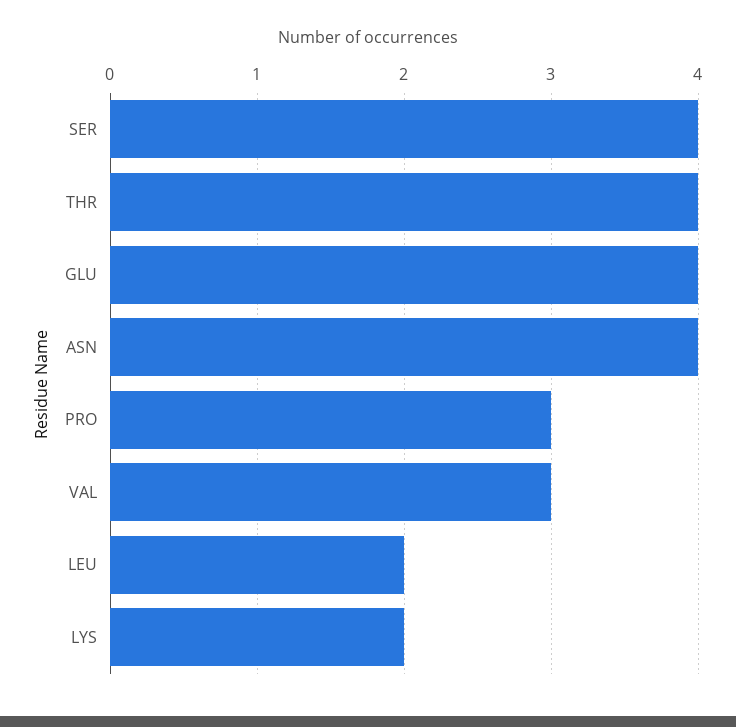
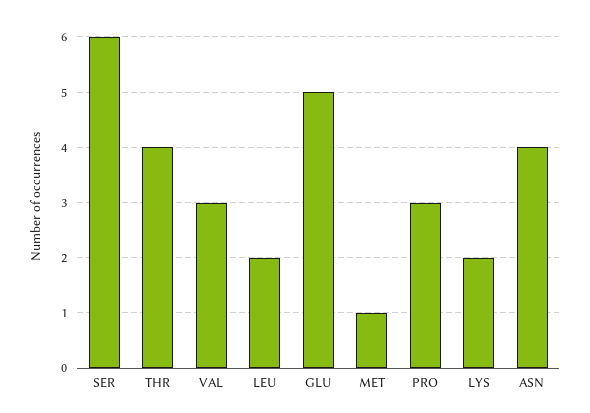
SER: 4 -> 6
GLU: 4 -> 5
MET: none -> 1

